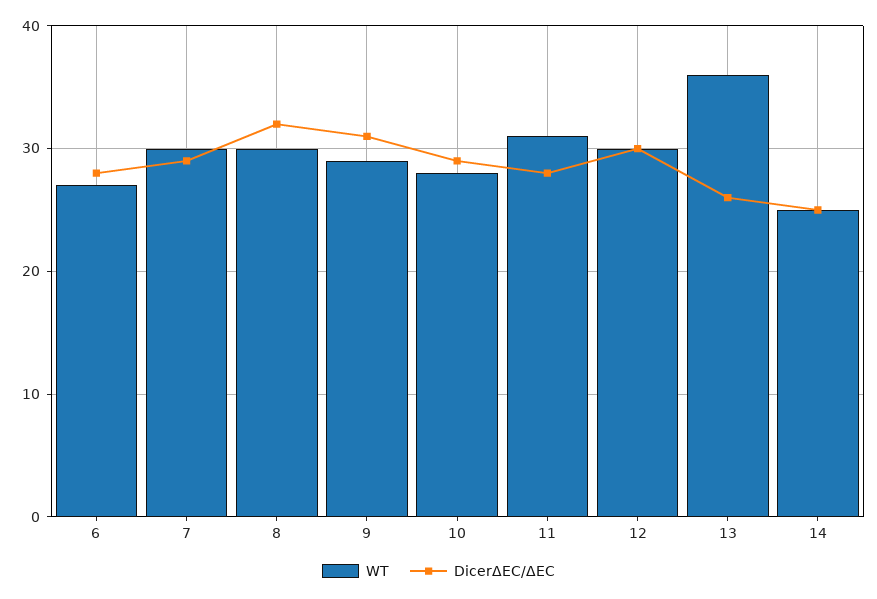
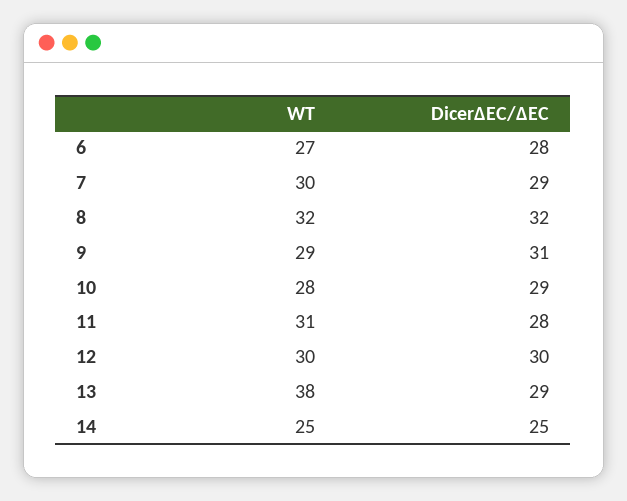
WT, 8: 30 -> 32
WT, 13: 36 -> 38
DicerΔEC/ΔEC, 13: 26 -> 29

